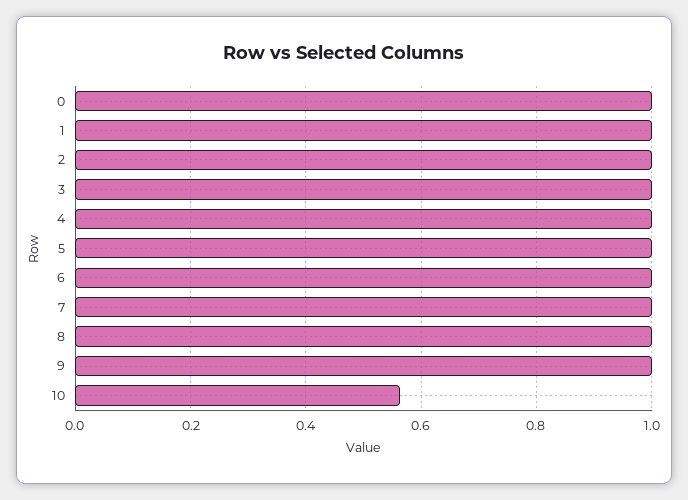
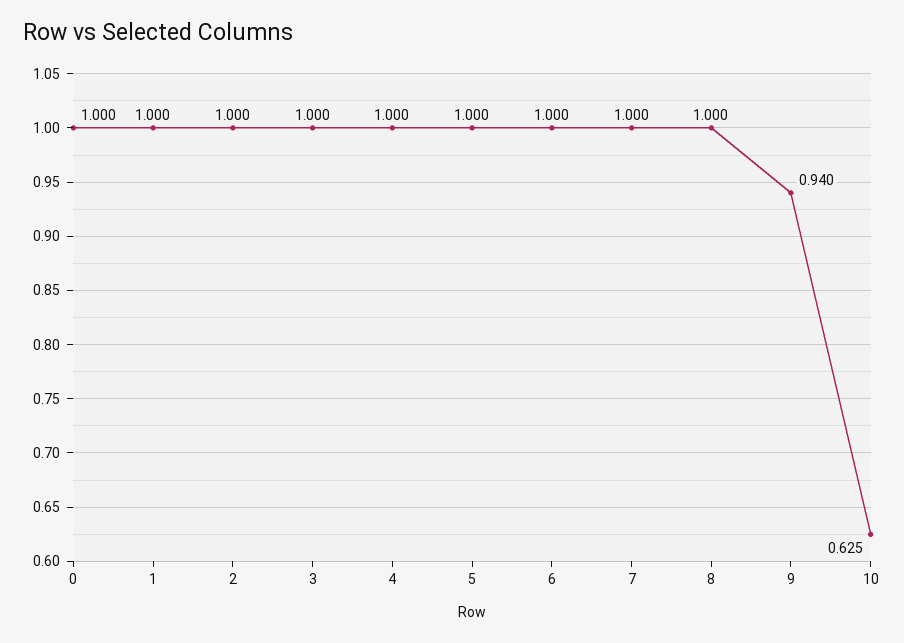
9: 1 -> 0.94
10: 0.56 -> 0.625

